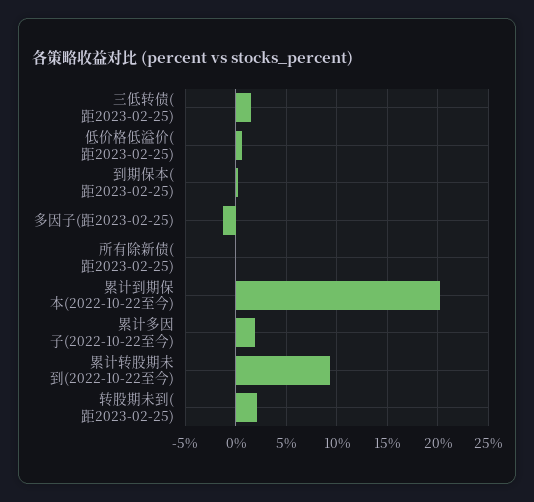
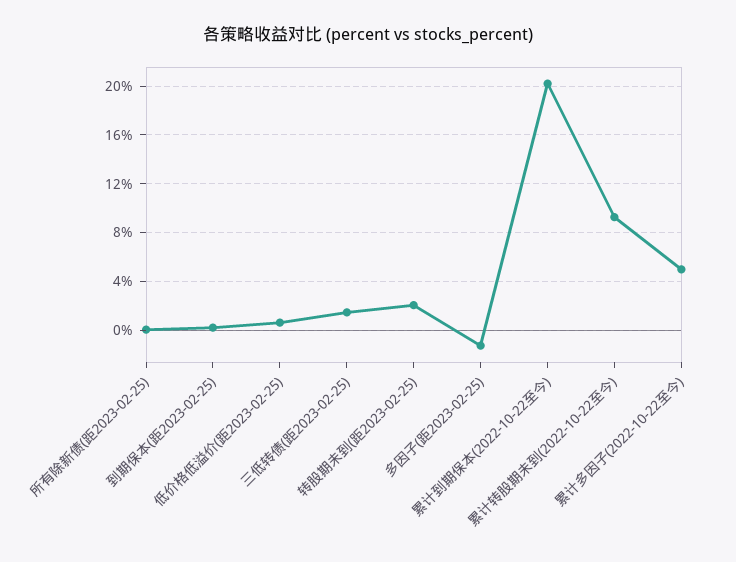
累计多因子(2022-10-22至今): 2 -> 5

